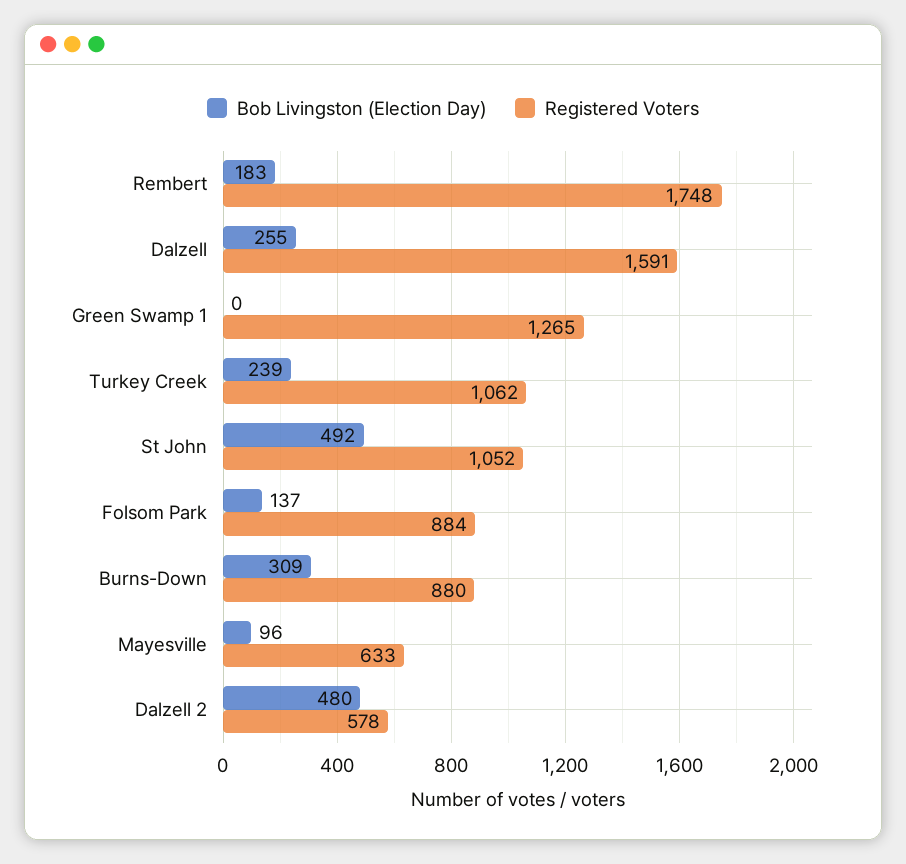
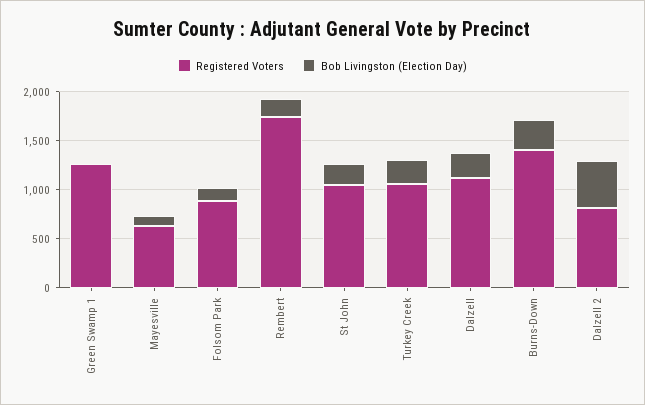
Registered Voters, Dalzell: 1591 -> 1100
Bob Livingston (Election Day), St John: 492 -> 200
Registered Voters, Burns-Down: 880 -> 1400
Registered Voters, Dalzell 2: 578 -> 800

